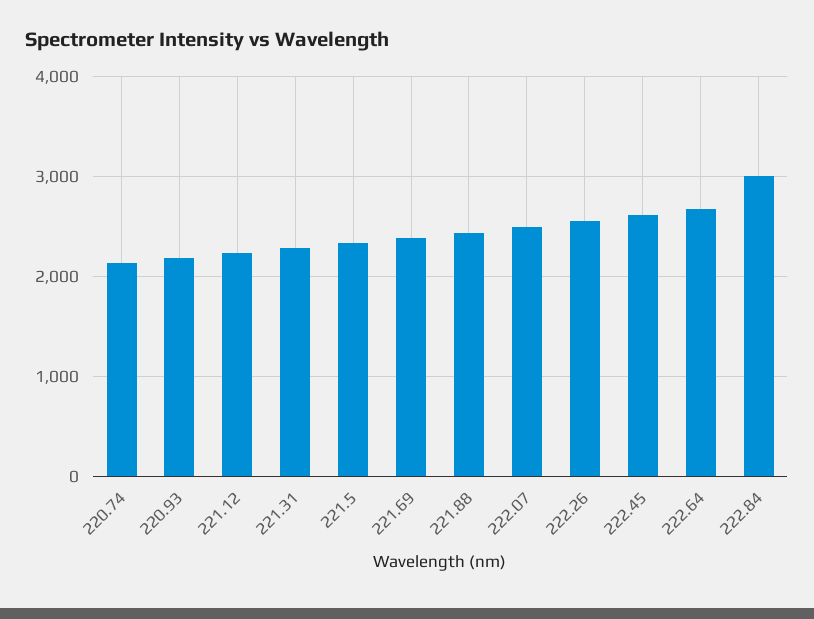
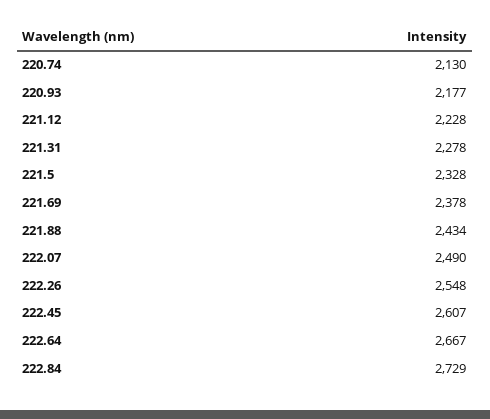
222.84: 3000 -> 2729

